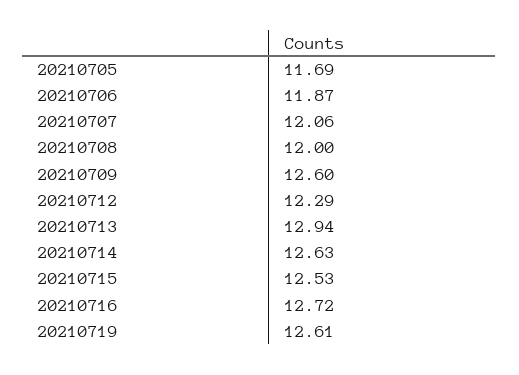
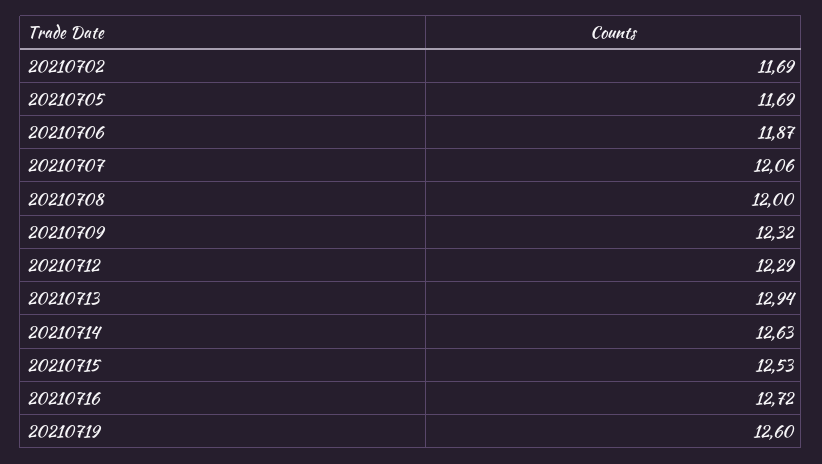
20210709: 12.6 -> 12.32
20210719: 12.61 -> 12.6
20210702: none -> 11.69

